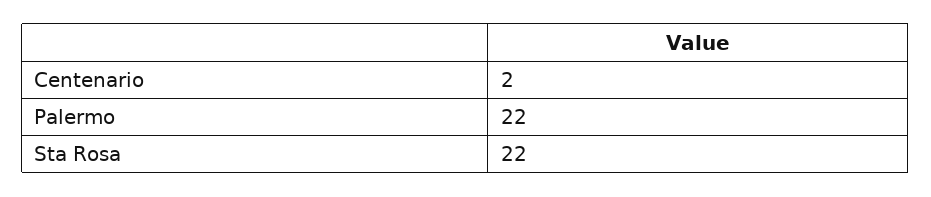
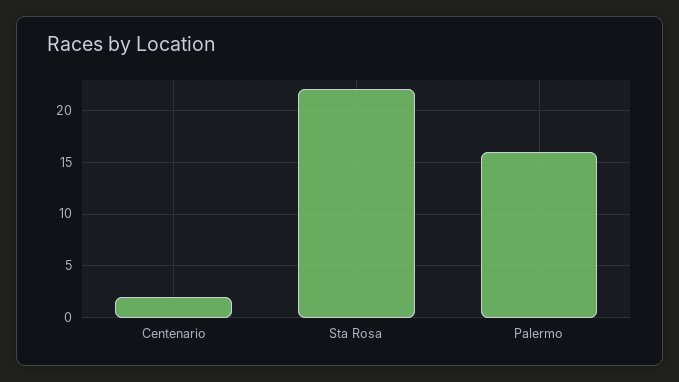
Palermo: 22 -> 16

